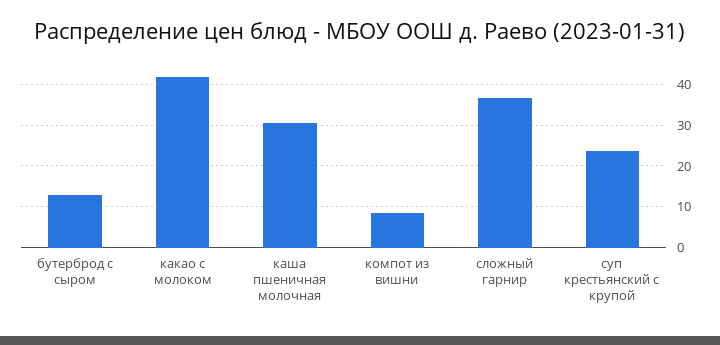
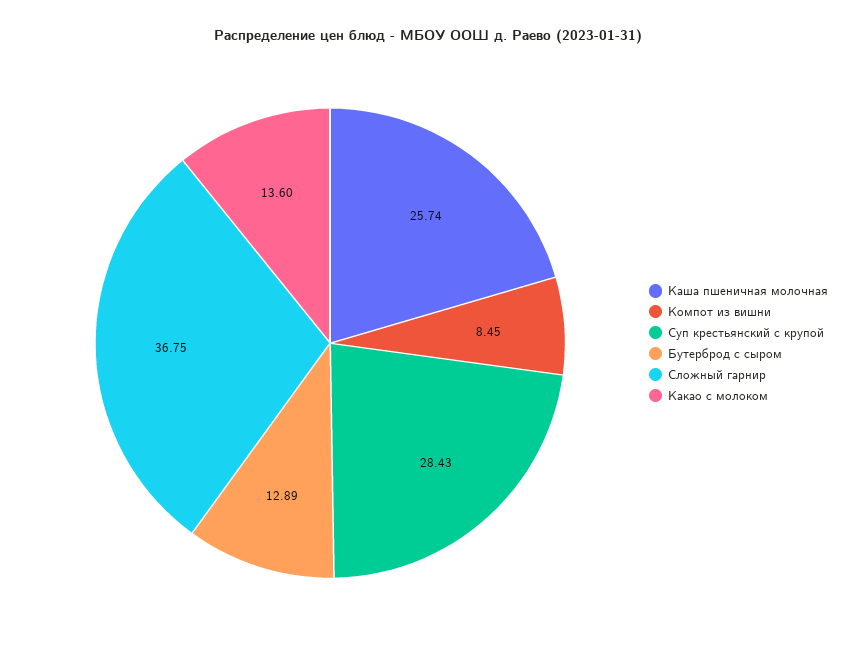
какао с молоком: 42 -> 13.6
каша пшеничная молочная: 30 -> 25.74
суп крестьянский с крупой: 24 -> 28.43

